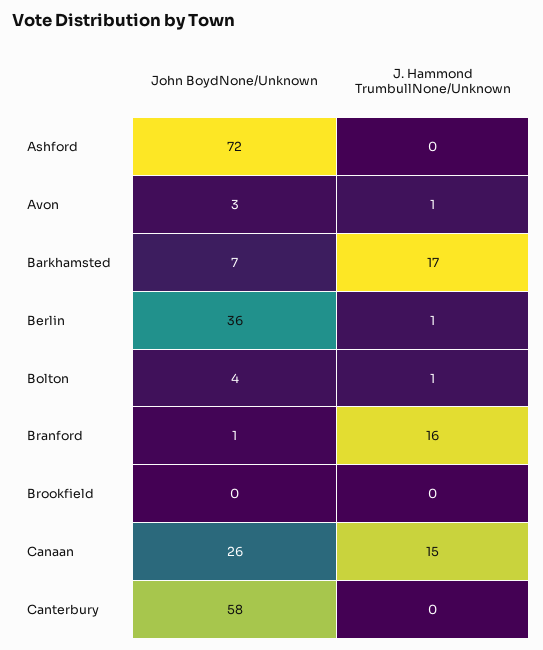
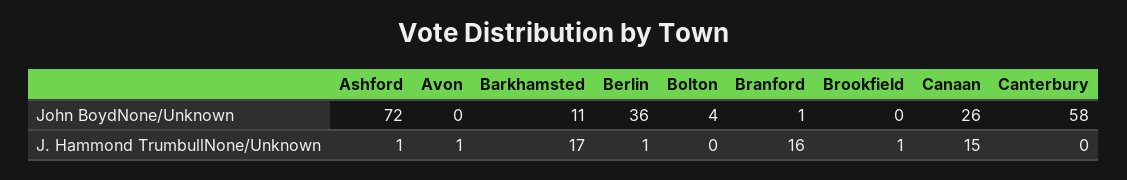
J. Hammond TrumbullNone/Unknown, Ashford: 0 -> 1
John BoydNone/Unknown, Avon: 3 -> 0
John BoydNone/Unknown, Barkhamsted: 7 -> 11
J. Hammond TrumbullNone/Unknown, Bolton: 1 -> 0
J. Hammond TrumbullNone/Unknown, Brookfield: 0 -> 1

